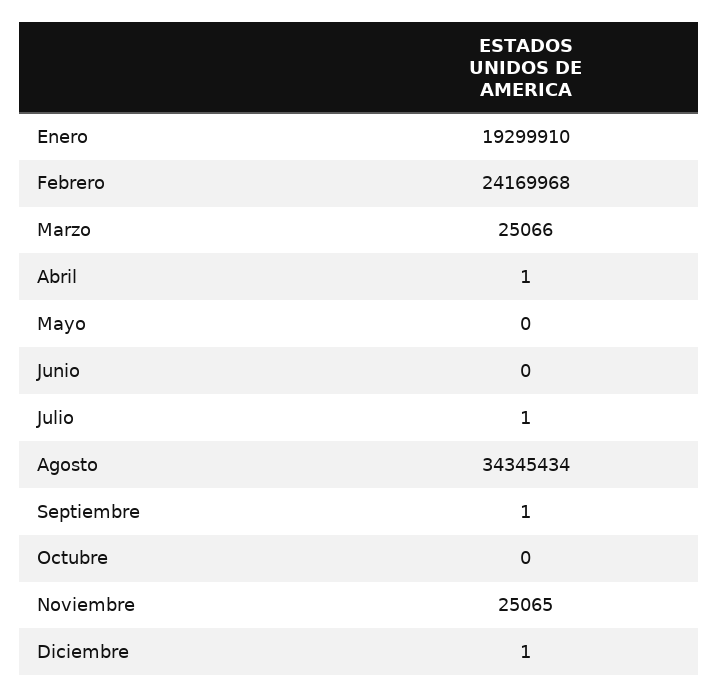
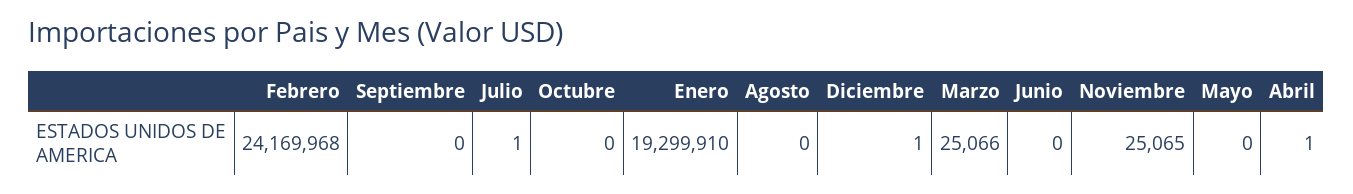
Agosto: 34345434 -> 0
Septiembre: 1 -> 0

